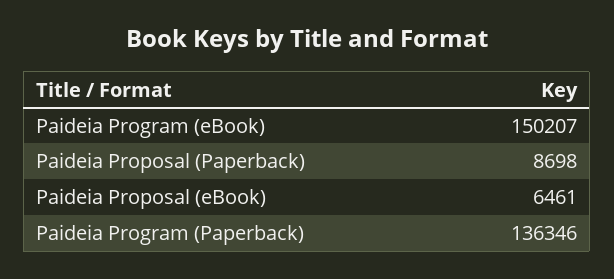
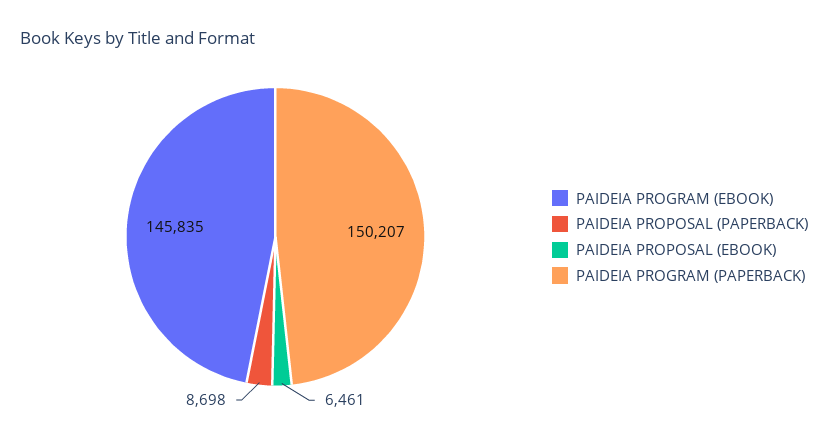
Paideia Program (eBook): 150207 -> 145835
Paideia Program (Paperback): 136346 -> 150207

